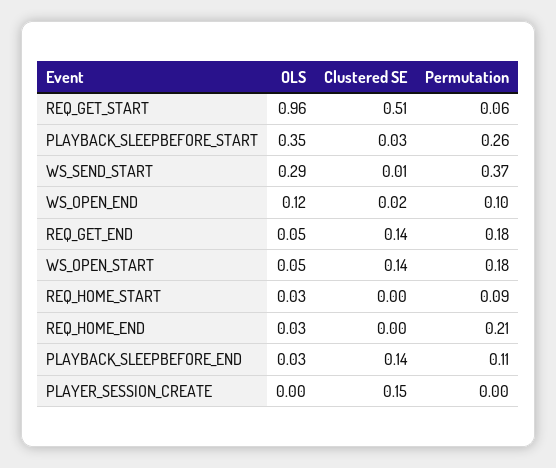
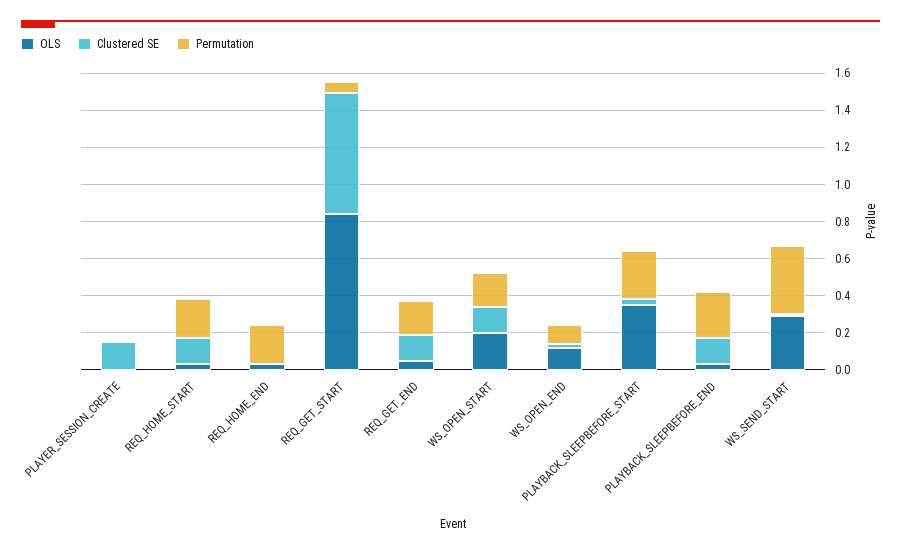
OLS, REQ_GET_START: 0.96 -> 0.85
Clustered SE, REQ_GET_START: 0.51 -> 0.65
OLS, WS_OPEN_START: 0.05 -> 0.2
Clustered SE, REQ_HOME_START: 0 -> 0.15
Permutation, REQ_HOME_START: 0.09 -> 0.2
Permutation, PLAYBACK_SLEEPBEFORE_END: 0.11 -> 0.25

